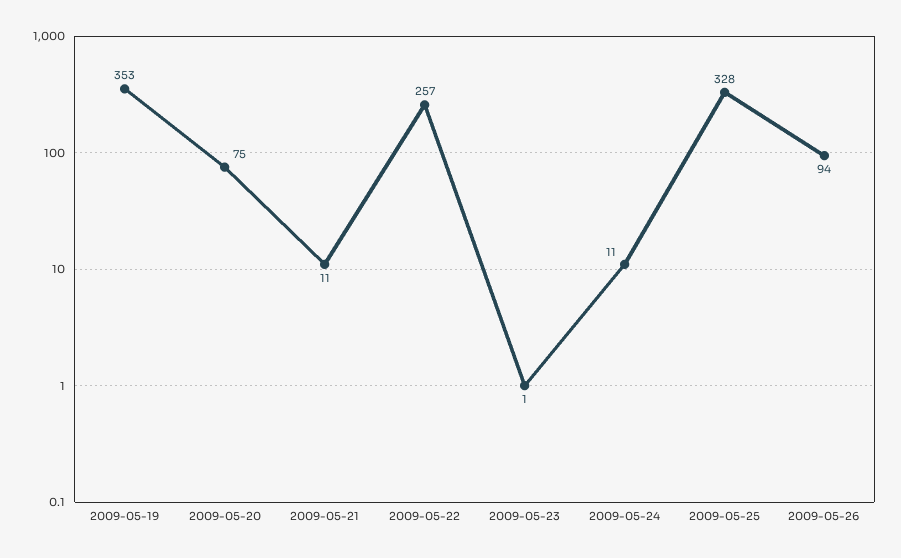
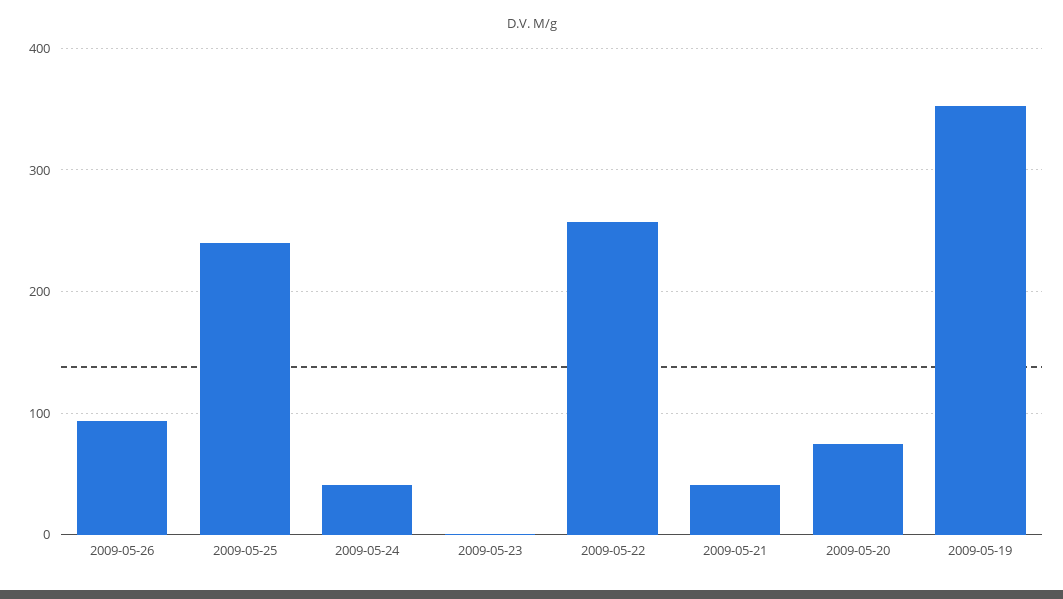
2009-05-21: 11 -> 40
2009-05-24: 11 -> 40
2009-05-25: 328 -> 240

